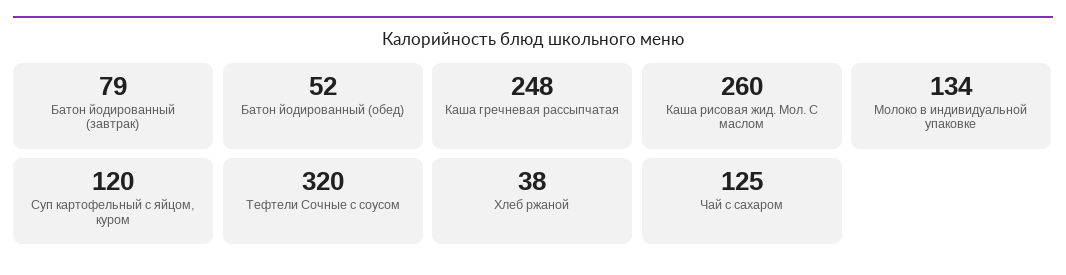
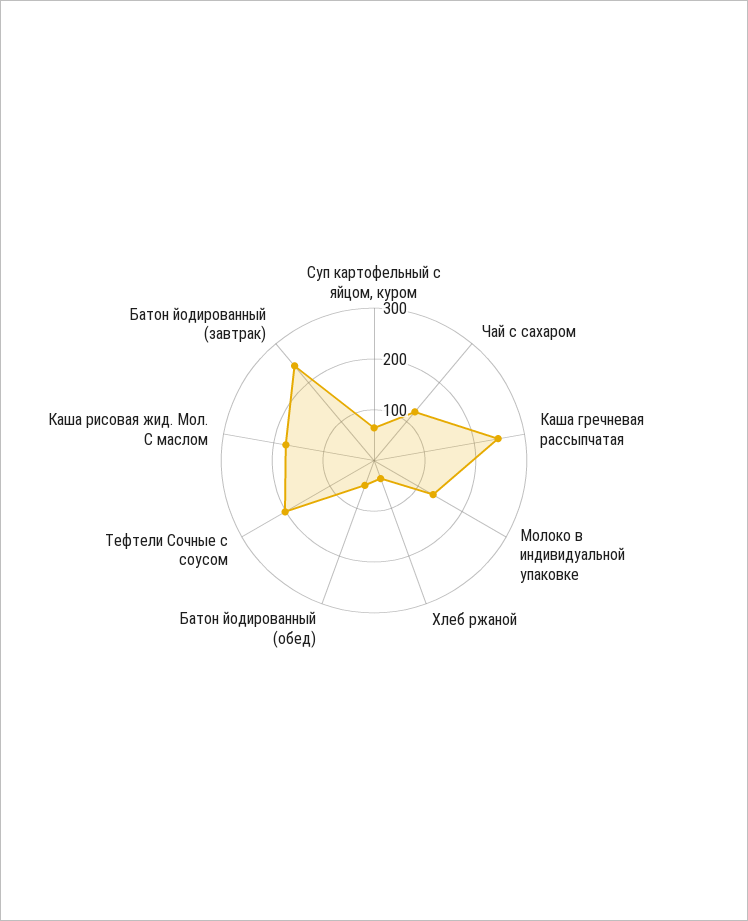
Батон йодированный (завтрак): 79 -> 240
Каша рисовая жид. Мол. С маслом: 260 -> 180
Суп картофельный с яйцом, куром: 120 -> 60
Тефтели Сочные с соусом: 320 -> 200

